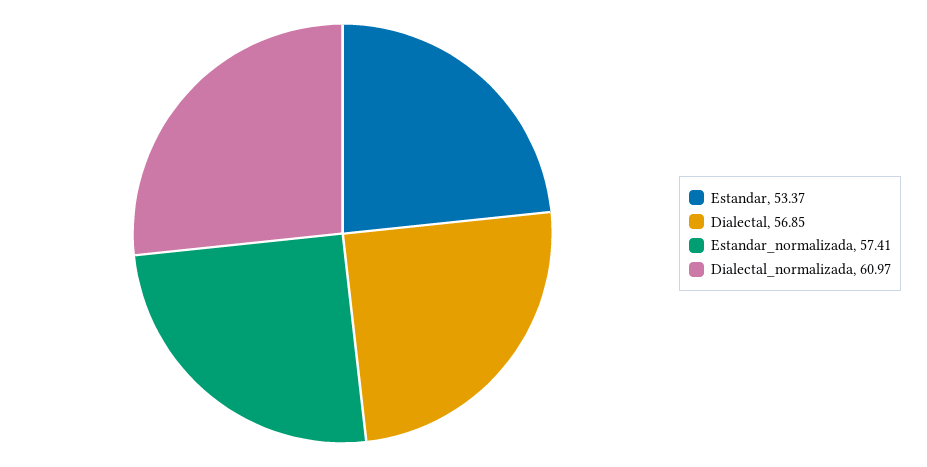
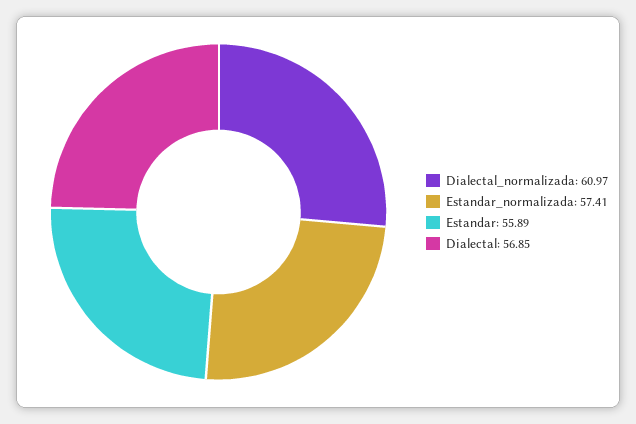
Estandar: 53.37 -> 55.89

